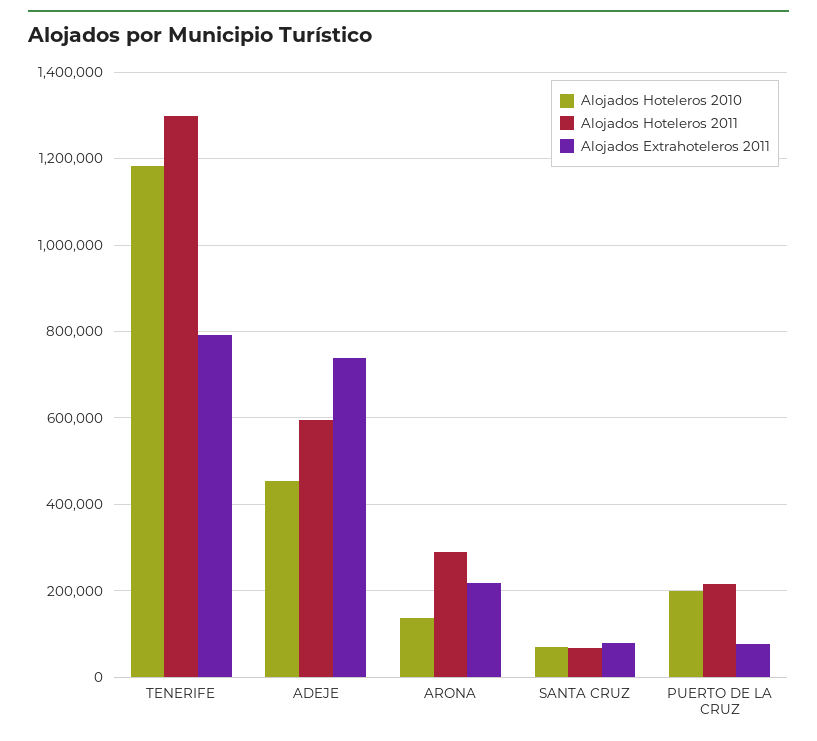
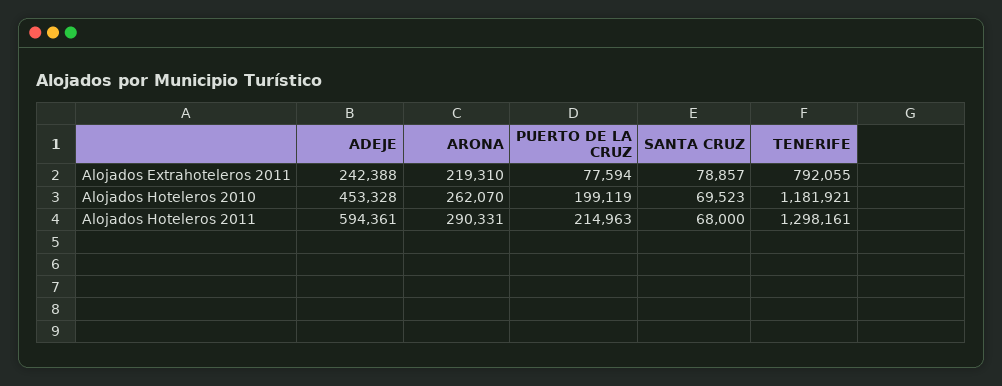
Alojados Extrahoteleros 2011, ADEJE: 740000 -> 242388
Alojados Hoteleros 2010, ARONA: 140000 -> 262070

